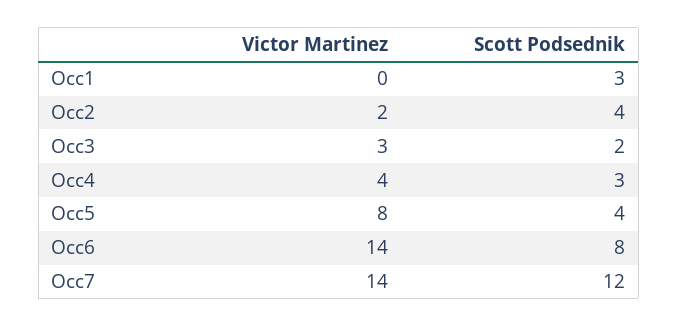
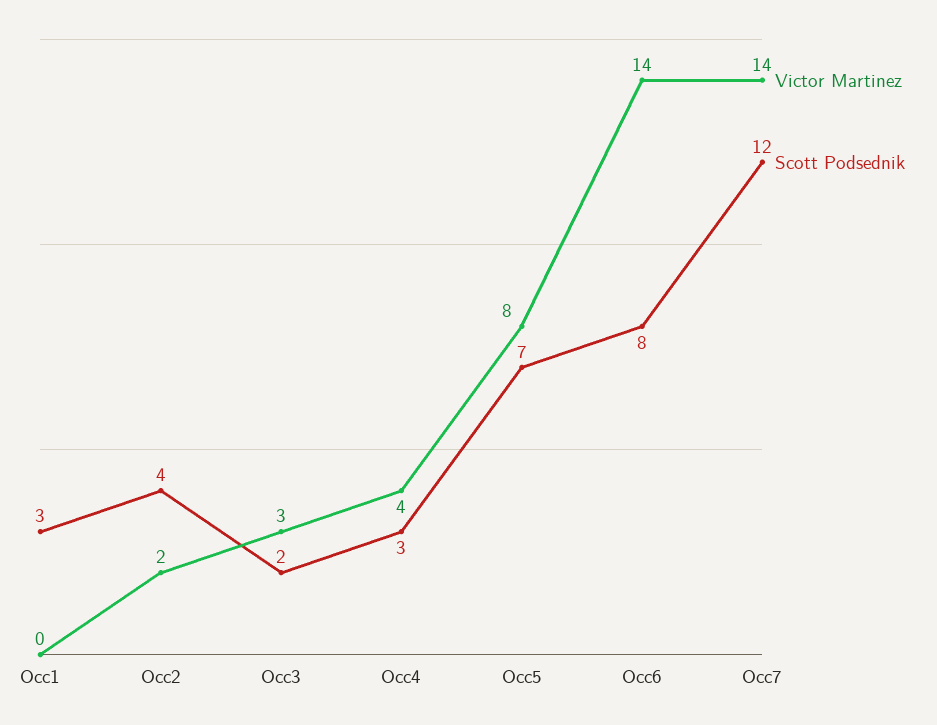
Scott Podsednik, Occ5: 4 -> 7

